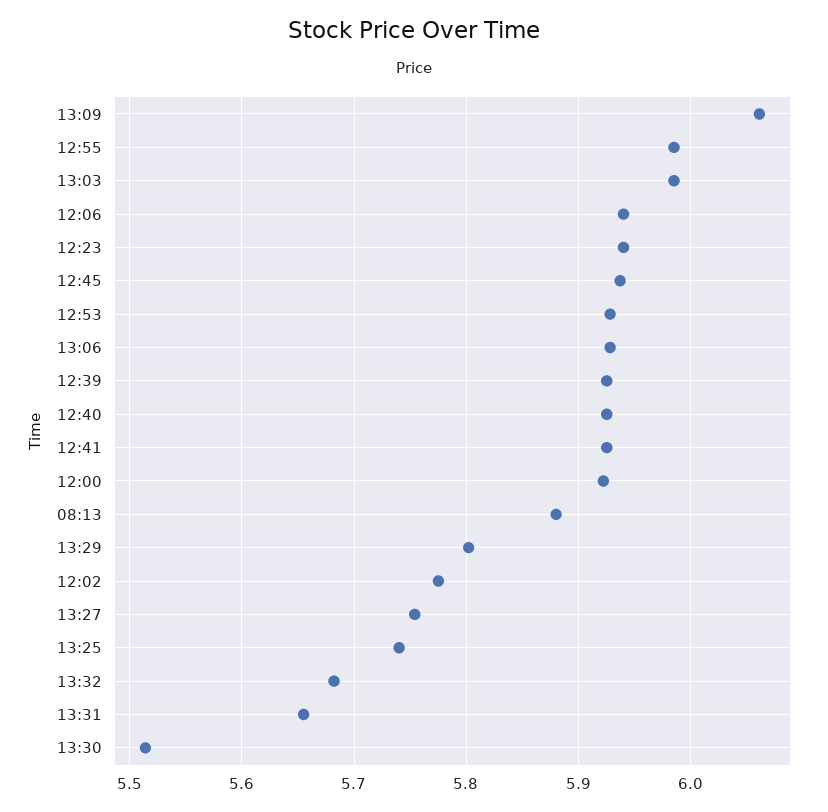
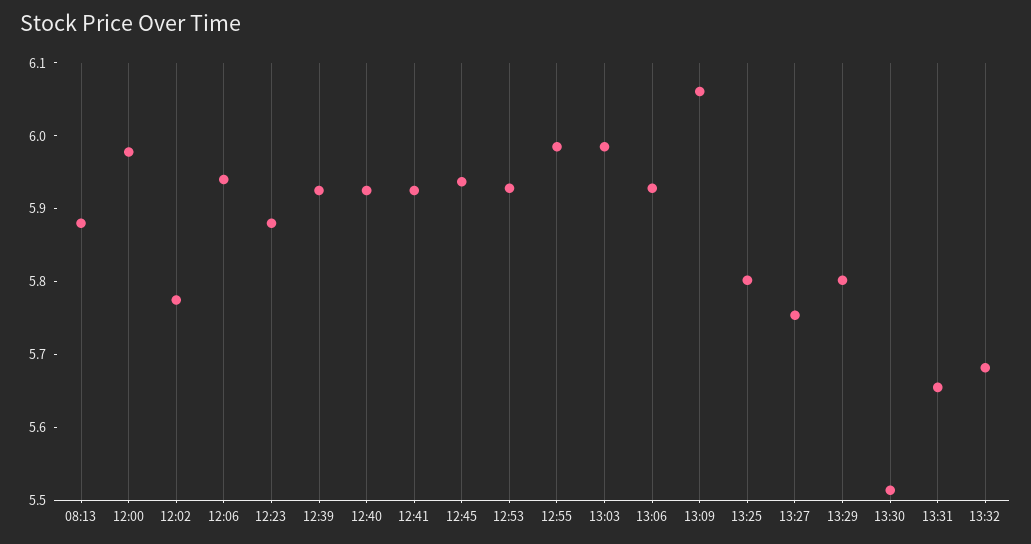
12:23: 5.94 -> 5.88
12:00: 5.92 -> 5.98
13:25: 5.74 -> 5.8

